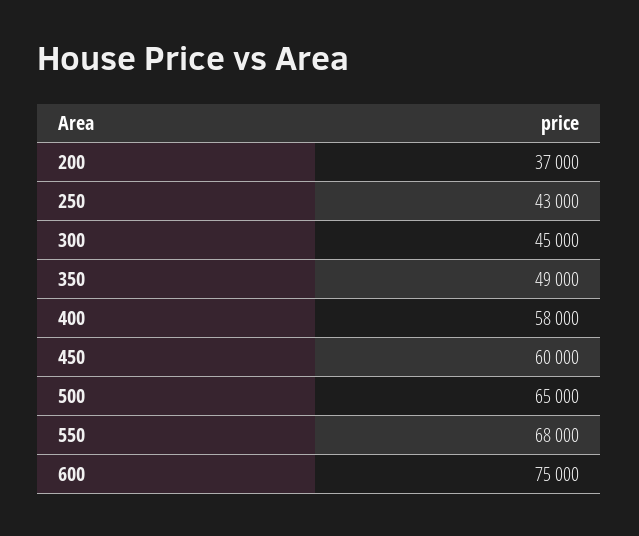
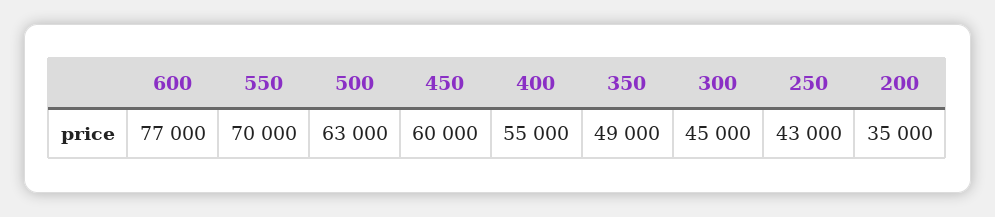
200: 37000 -> 35000
400: 58000 -> 55000
500: 65000 -> 63000
550: 68000 -> 70000
600: 75000 -> 77000

